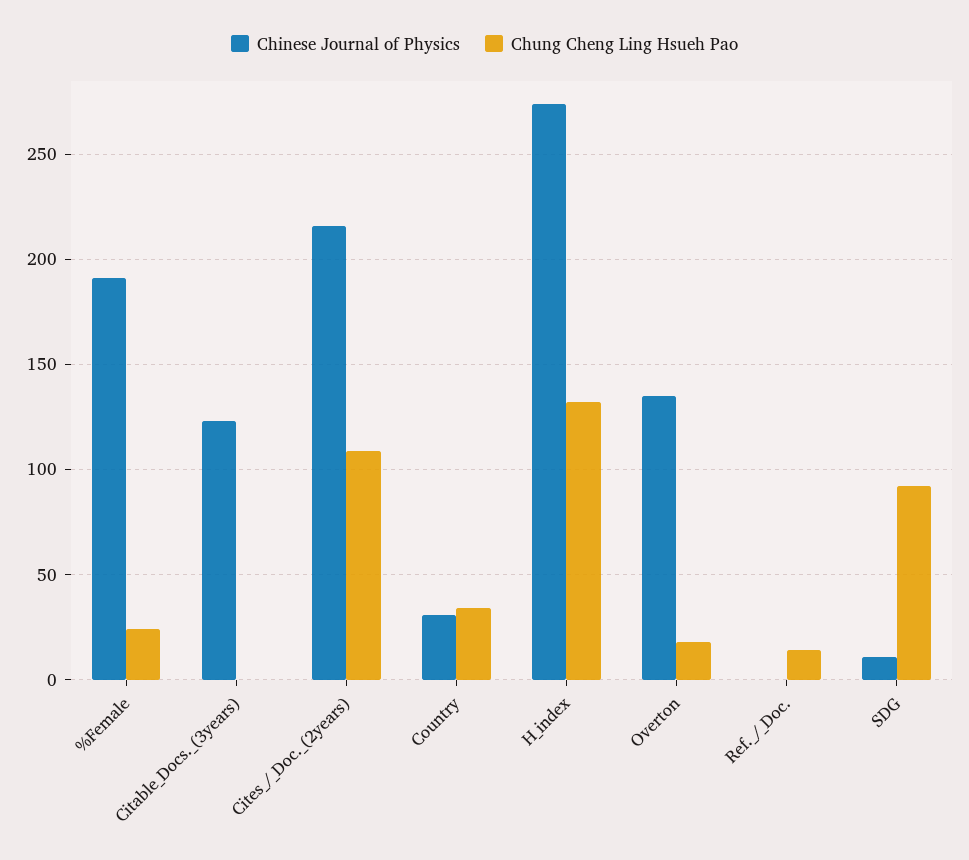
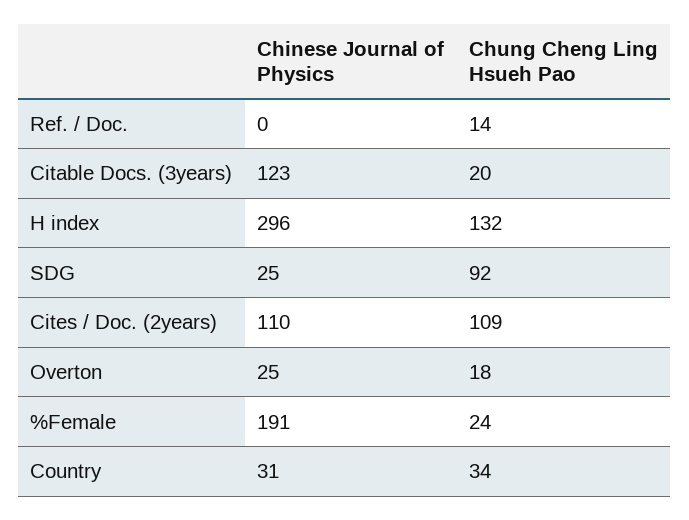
Chung Cheng Ling Hsueh Pao, Citable_Docs._(3years): 0 -> 20
Chinese Journal of Physics, Cites_/_Doc._(2years): 215 -> 110
Chinese Journal of Physics, H_index: 275 -> 296
Chinese Journal of Physics, Overton: 135 -> 25
Chinese Journal of Physics, SDG: 10 -> 25

